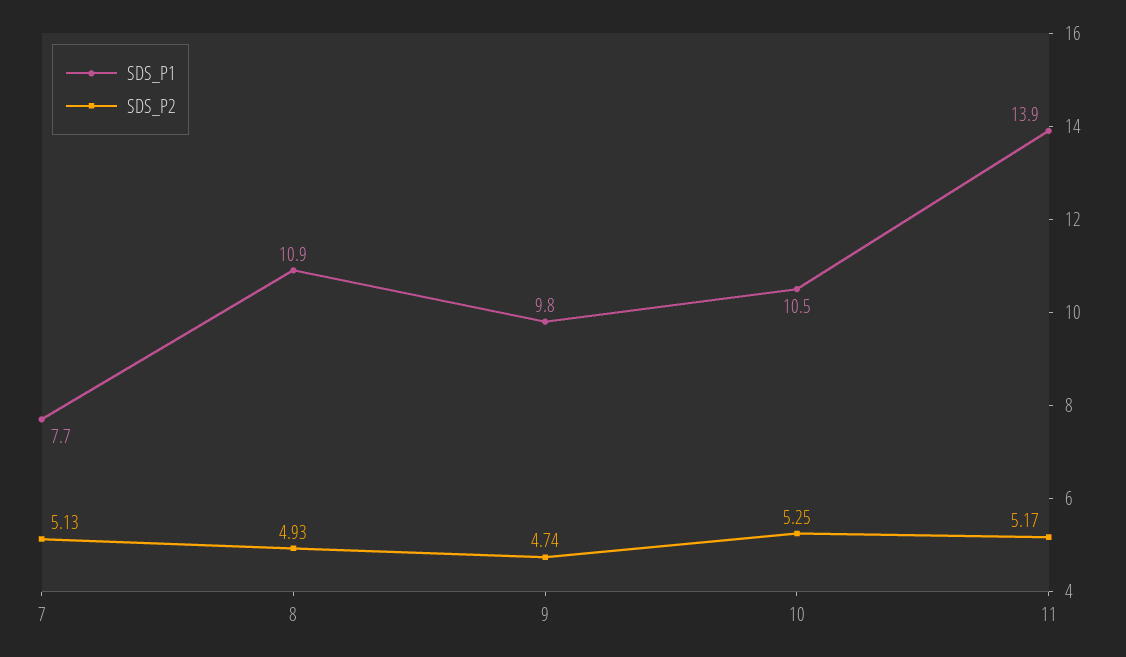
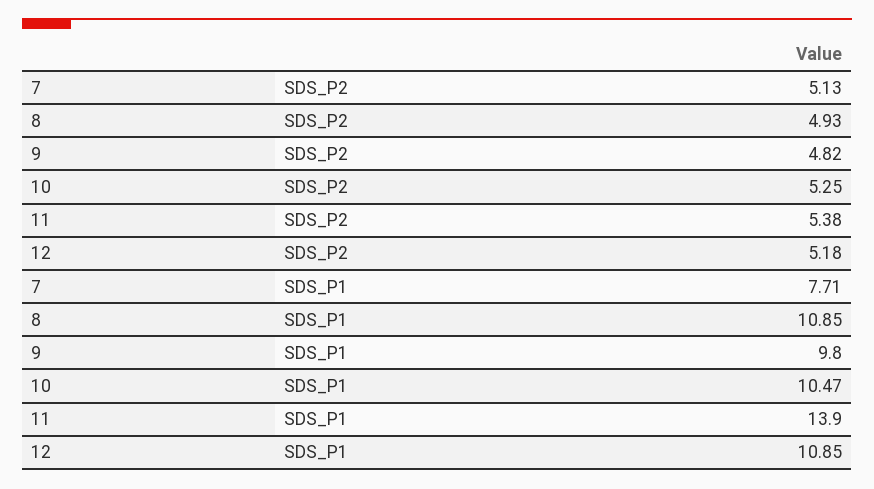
SDS_P2, 9: 4.74 -> 4.82
SDS_P2, 11: 5.17 -> 5.38
SDS_P2, 12: none -> 5.18
SDS_P1, 12: none -> 10.85

